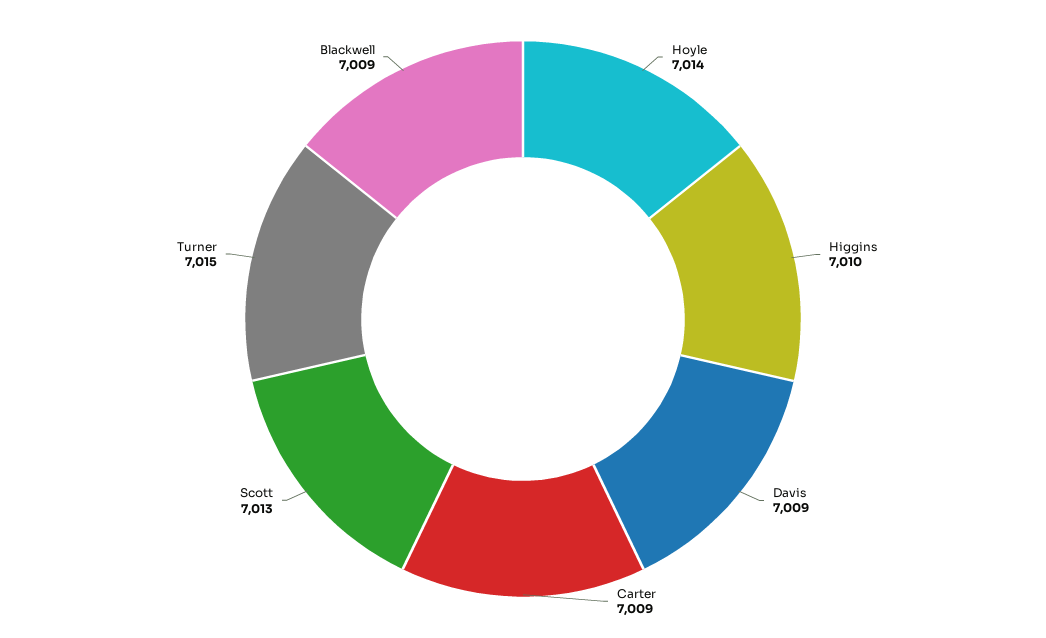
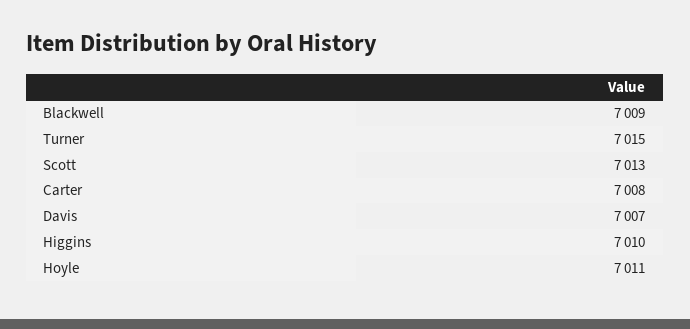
Hoyle: 7014 -> 7011
Davis: 7009 -> 7007
Carter: 7009 -> 7008

